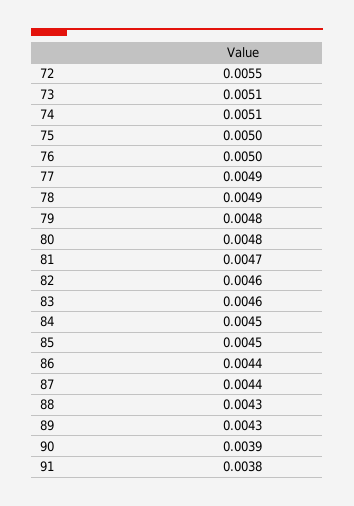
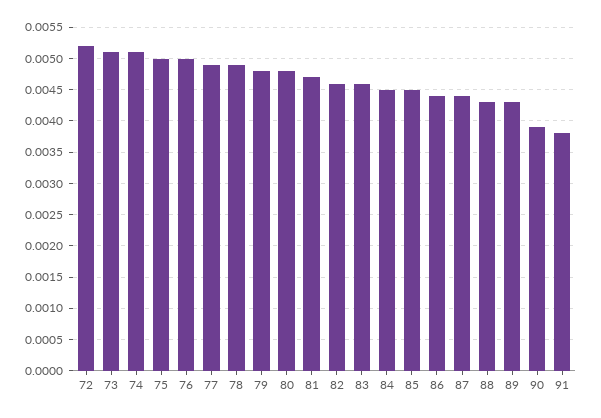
72: 0.0055 -> 0.0052

